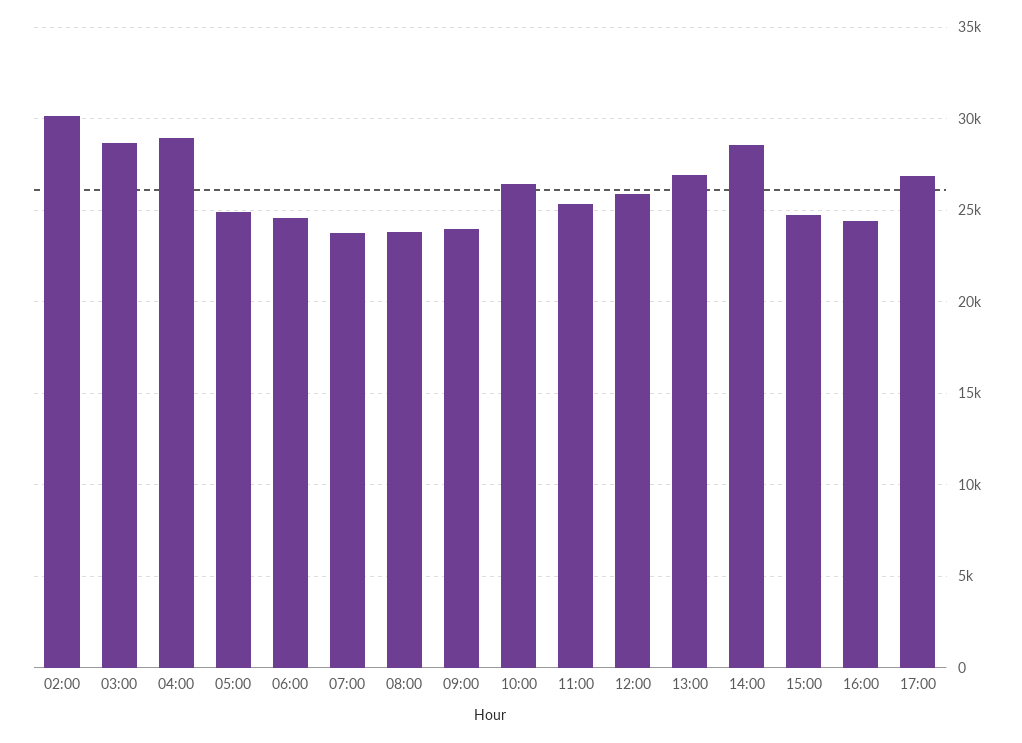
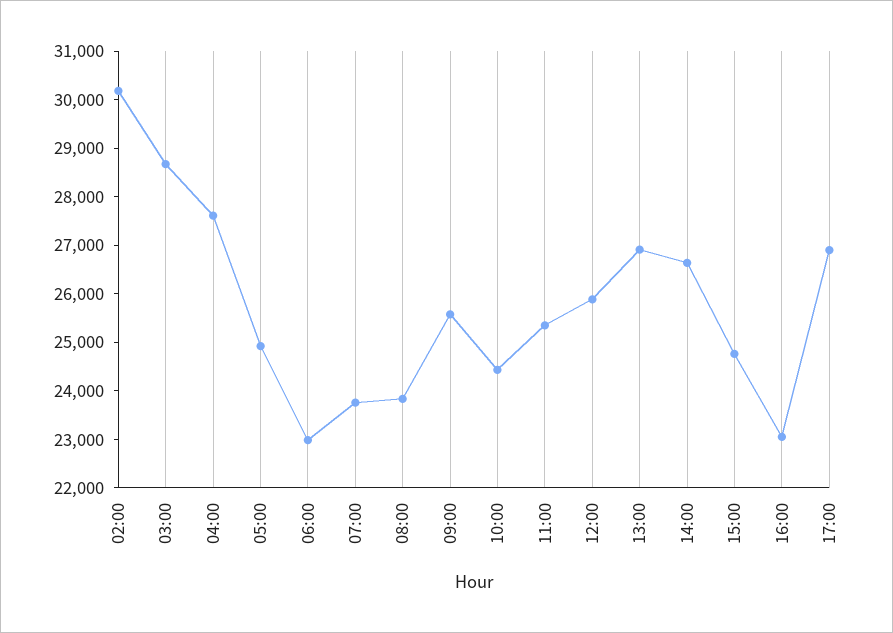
04:00: 29000 -> 27600
06:00: 24500 -> 23000
09:00: 24000 -> 25600
10:00: 26500 -> 24400
14:00: 28500 -> 26600
16:00: 24500 -> 23000

